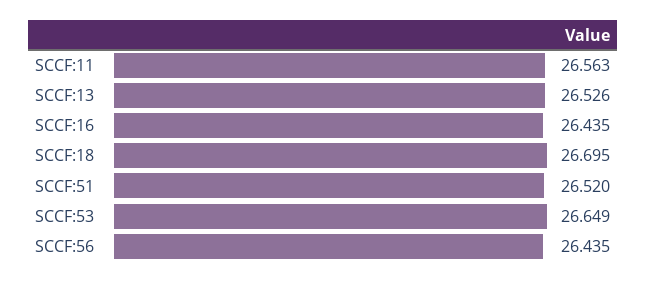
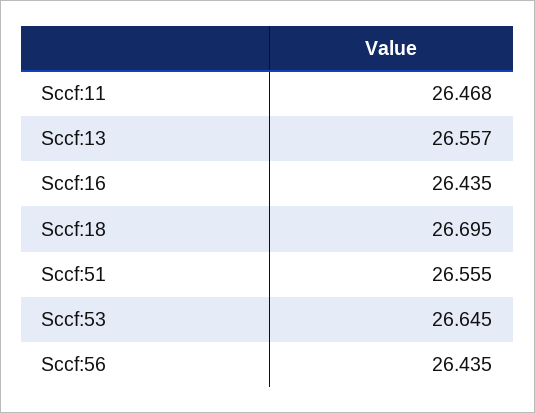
SCCF:11: 26.563 -> 26.468
SCCF:13: 26.526 -> 26.557
SCCF:51: 26.52 -> 26.555
SCCF:53: 26.649 -> 26.645

